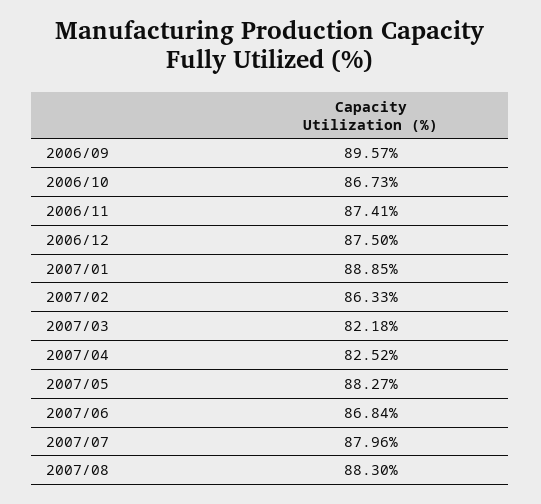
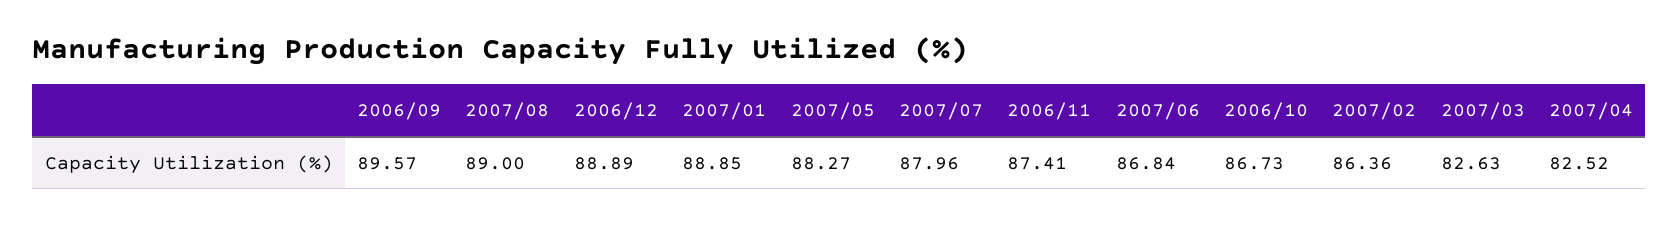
2006/12: 87.5 -> 88.89
2007/02: 86.33 -> 86.36
2007/03: 82.18 -> 82.63
2007/08: 88.3 -> 89

